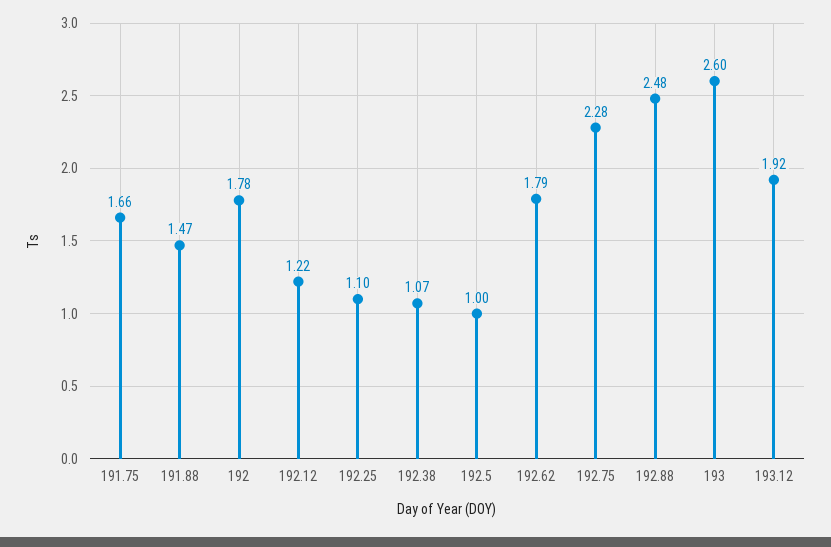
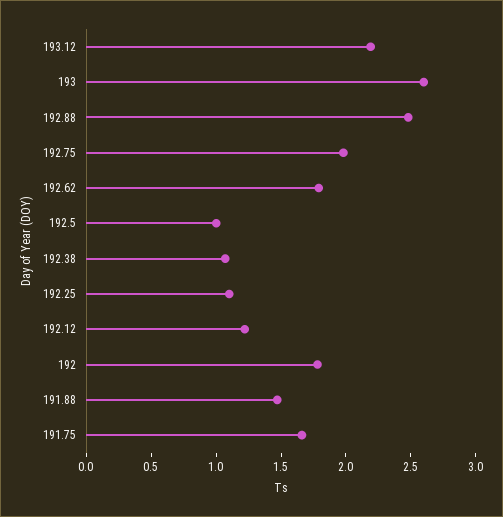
192.75: 2.28 -> 2
193.12: 1.92 -> 2.2

